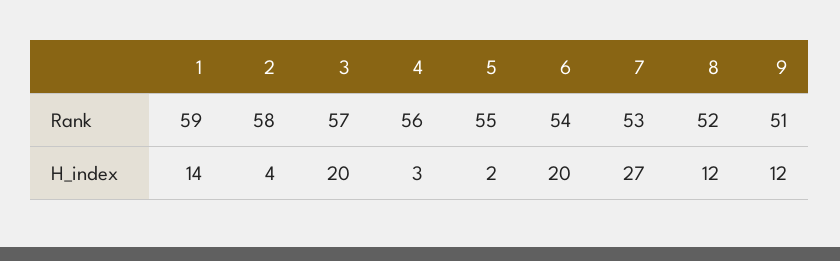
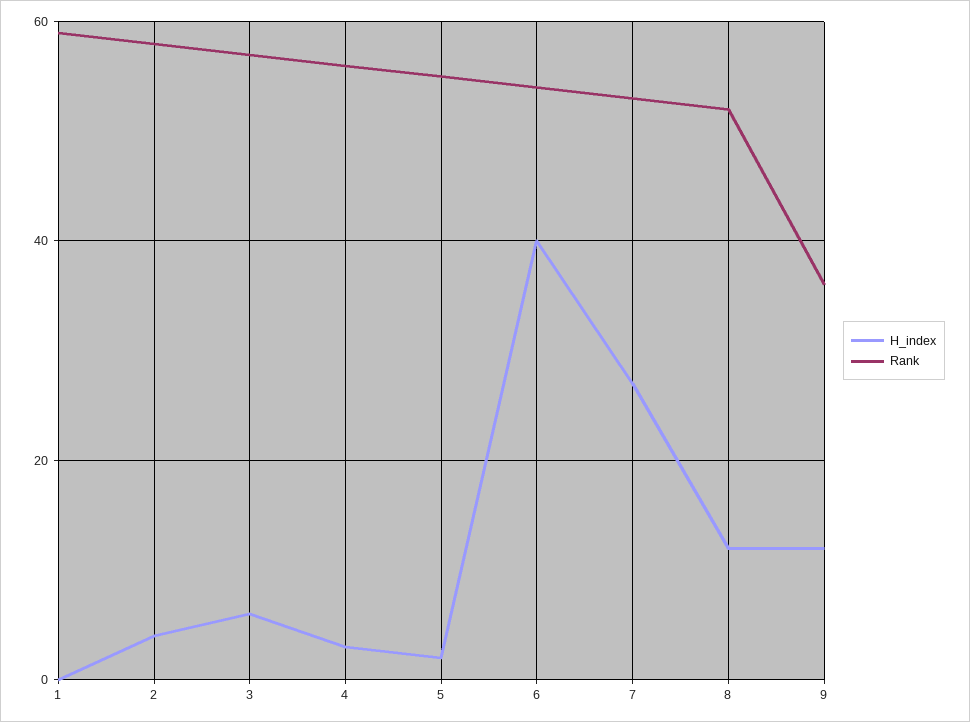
Rank, 9: 51 -> 35
H_index, 1: 14 -> 0
H_index, 3: 20 -> 5
H_index, 6: 20 -> 40

